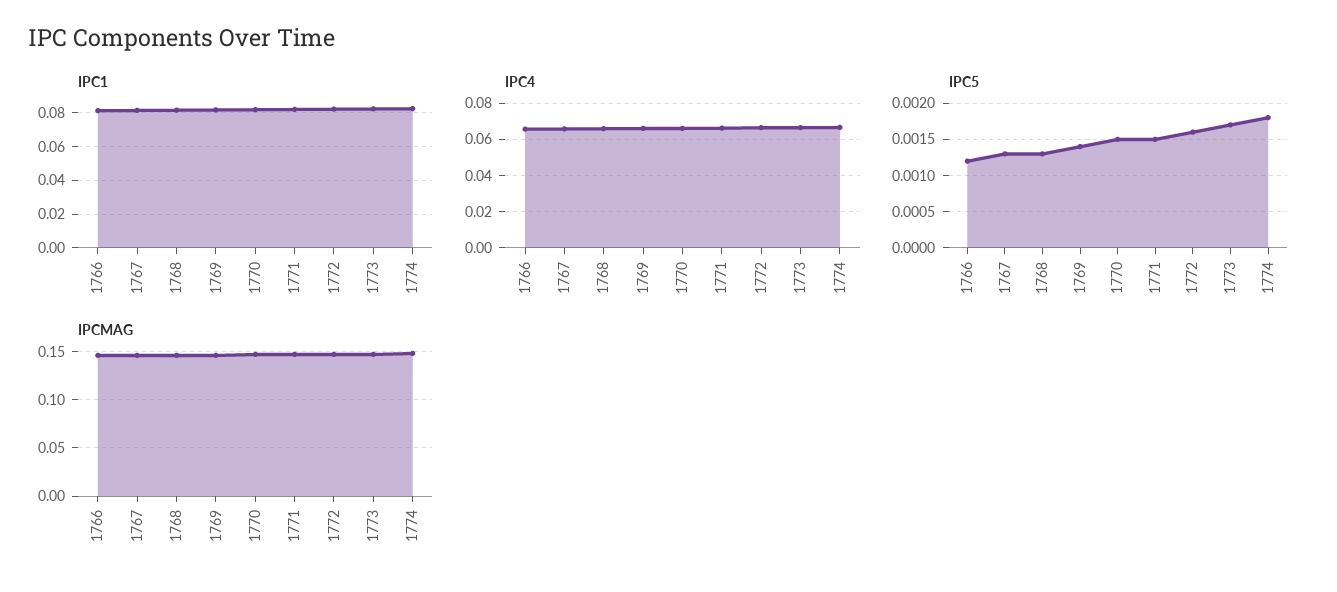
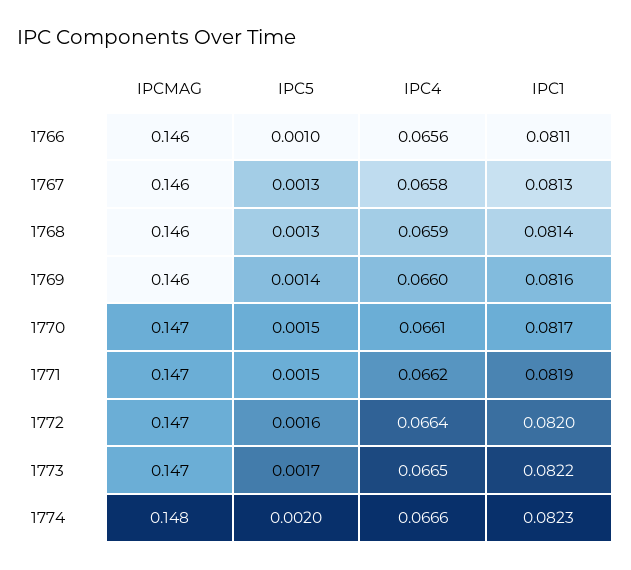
IPC5, 1766: 0.0012 -> 0.001
IPC5, 1774: 0.0018 -> 0.002

